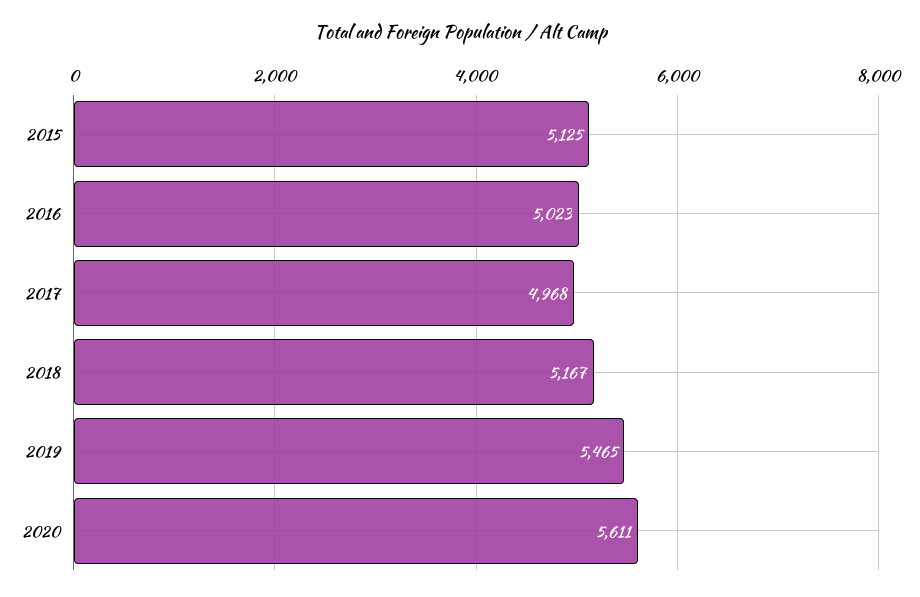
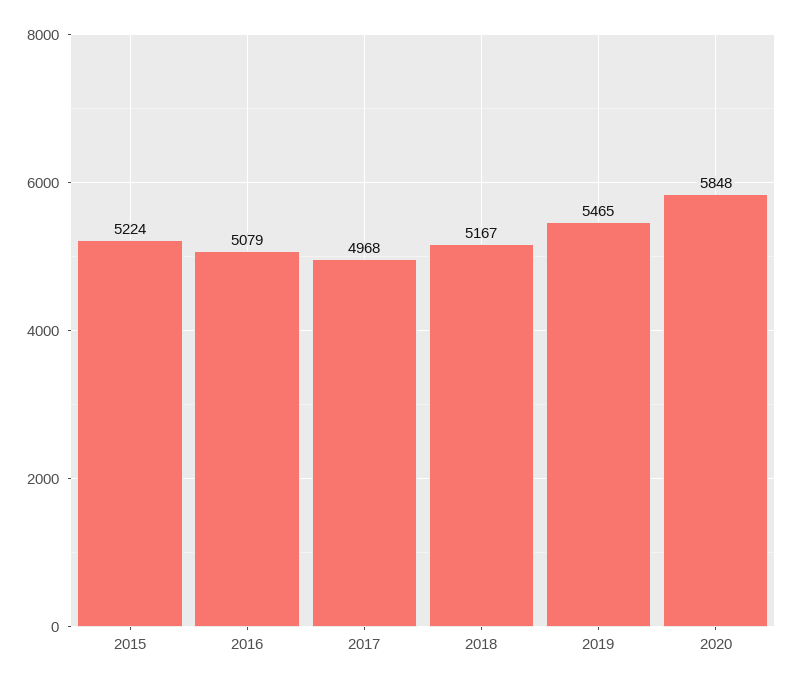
2015: 5125 -> 5224
2016: 5023 -> 5079
2020: 5611 -> 5848

